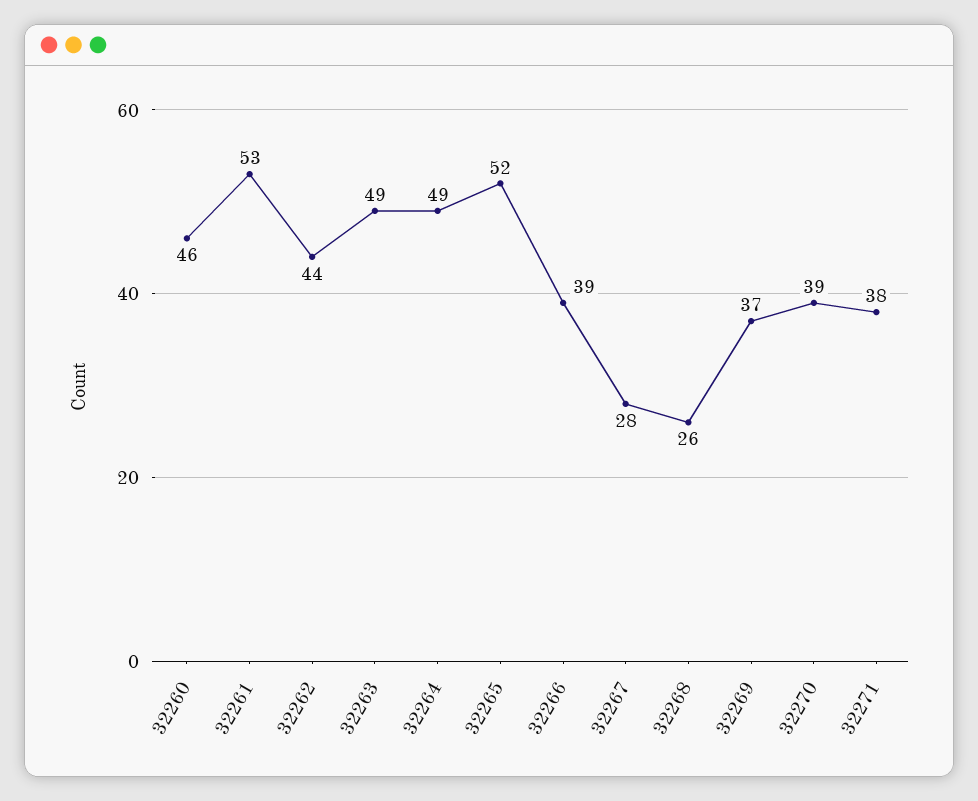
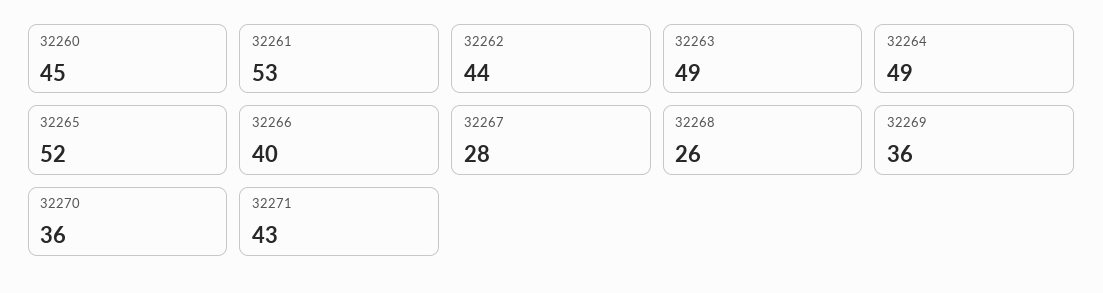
32260: 46 -> 45
32266: 39 -> 40
32269: 37 -> 36
32270: 39 -> 36
32271: 38 -> 43

